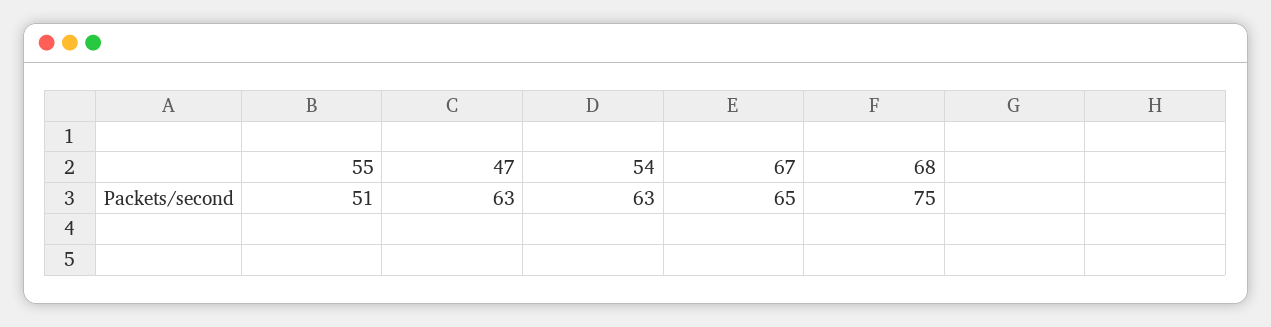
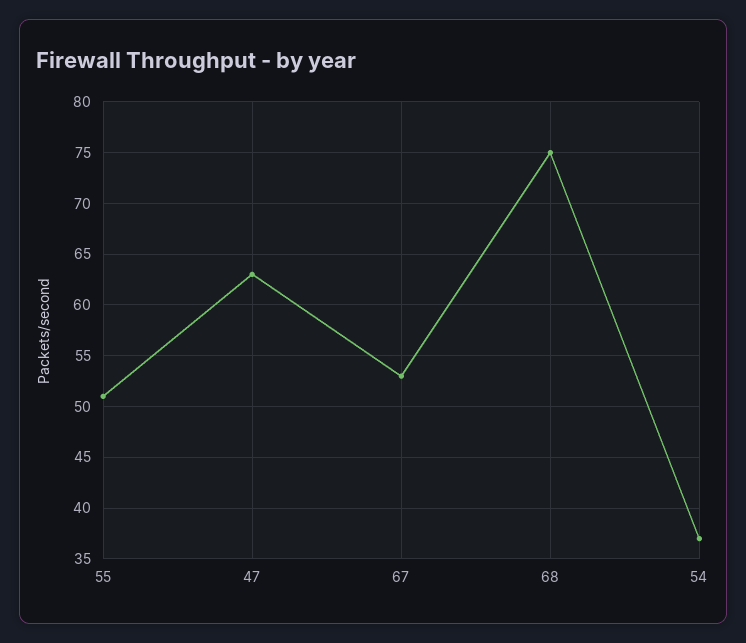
54: 63 -> 37
67: 65 -> 53

